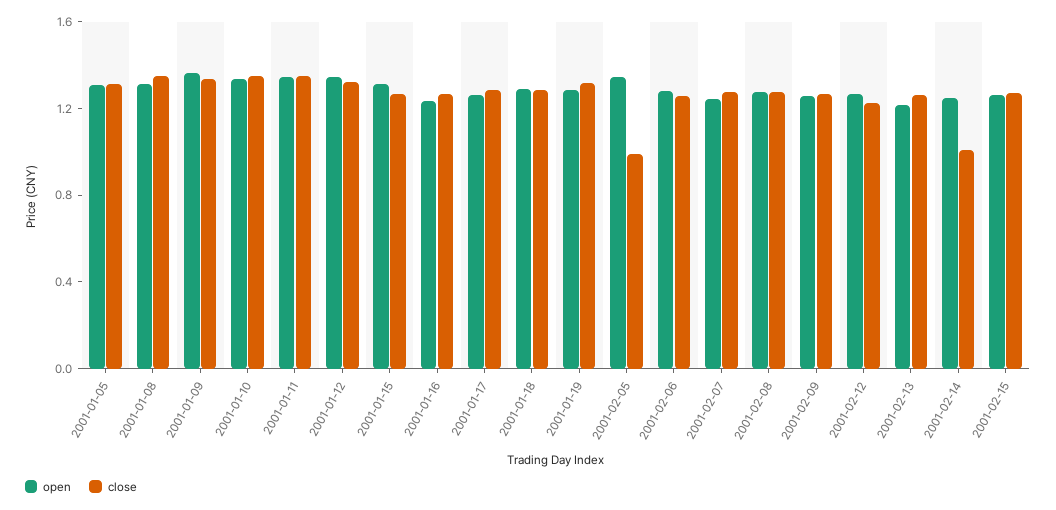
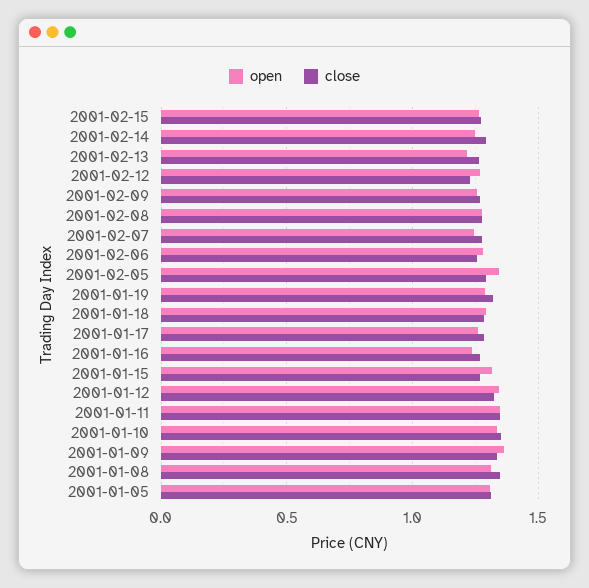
close, 2001-02-05: 1 -> 1.3
close, 2001-02-14: 1 -> 1.3

